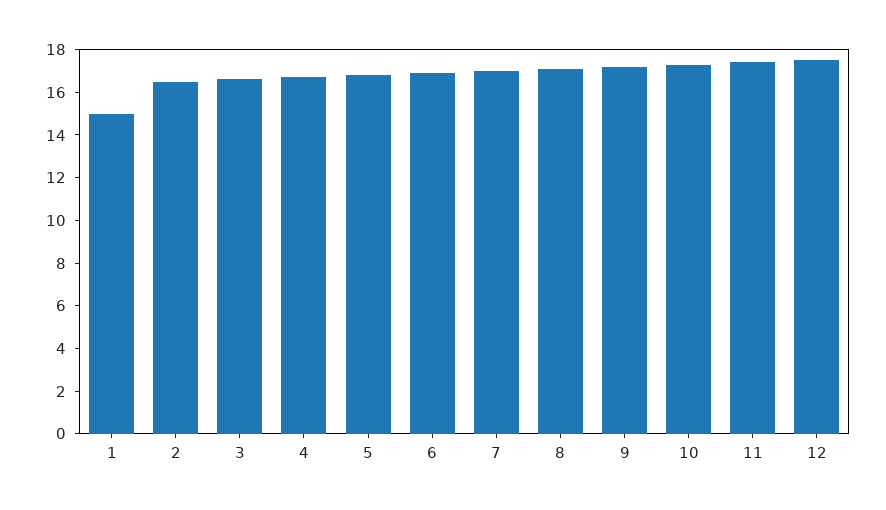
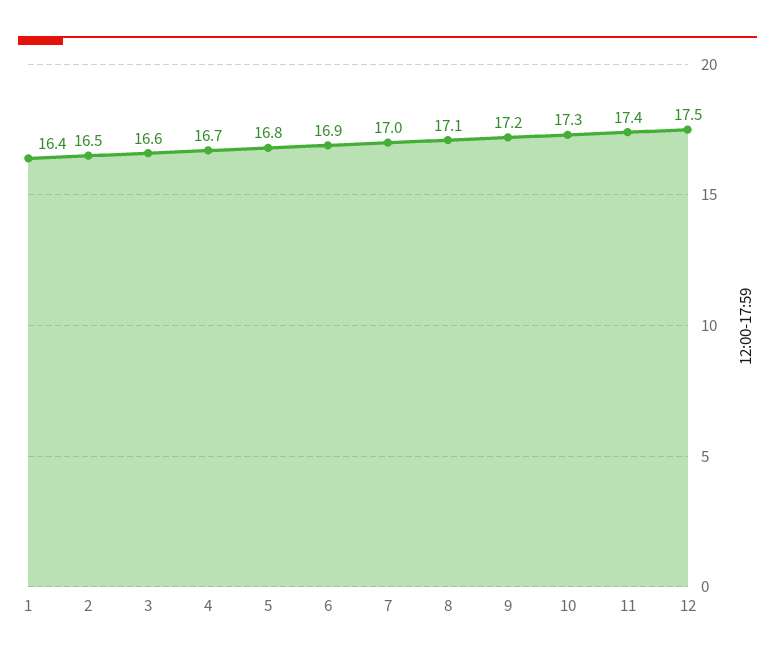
1: 15 -> 16.4

